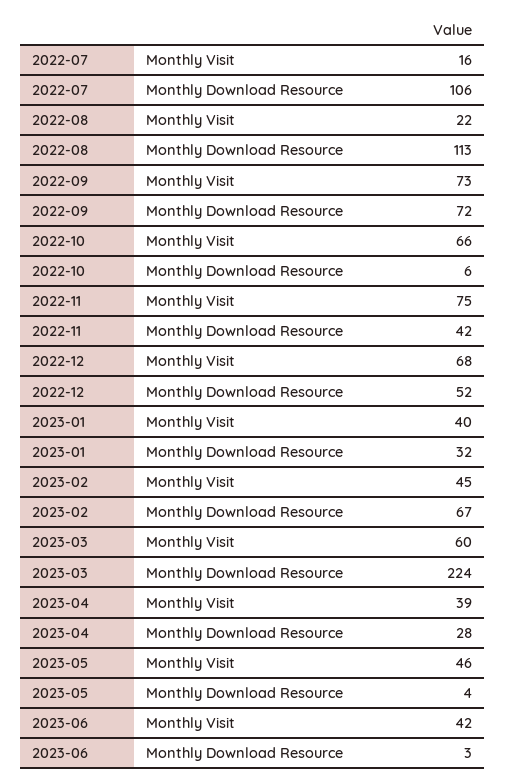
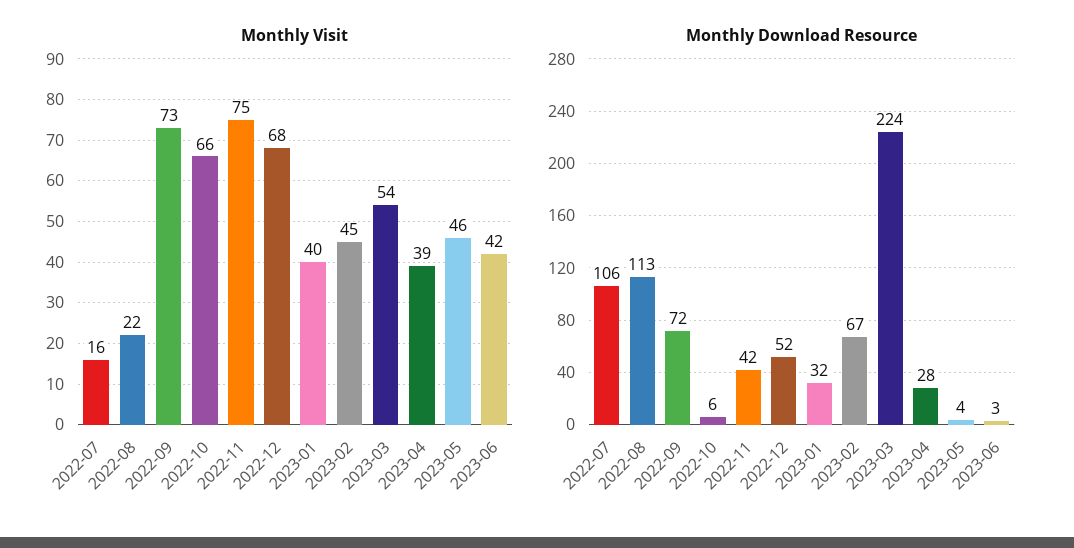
Monthly Visit, 2023-03: 60 -> 54

